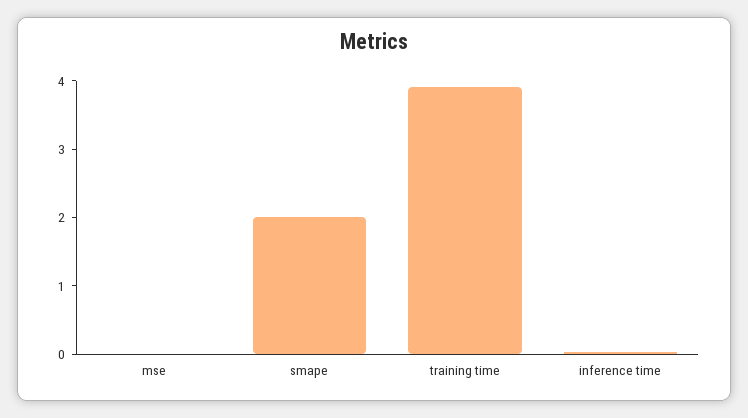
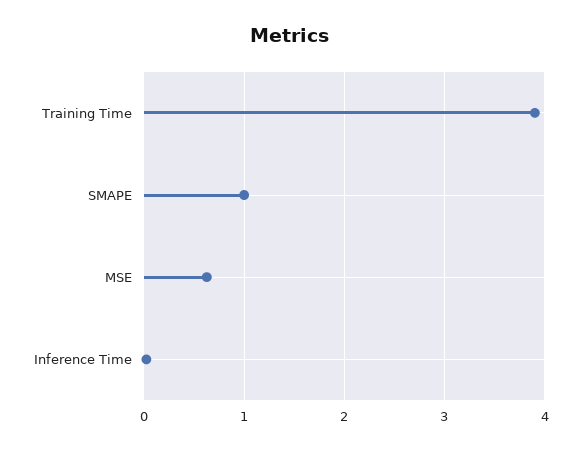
mse: 0 -> 0.6
smape: 2 -> 1

